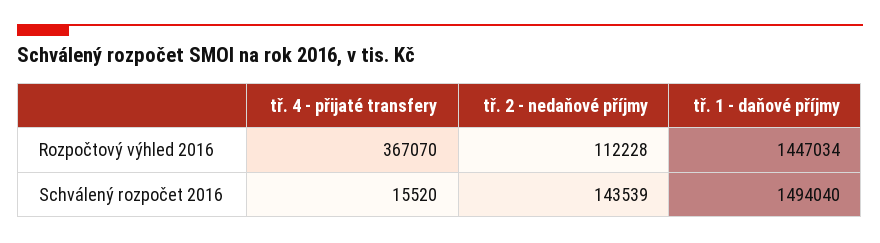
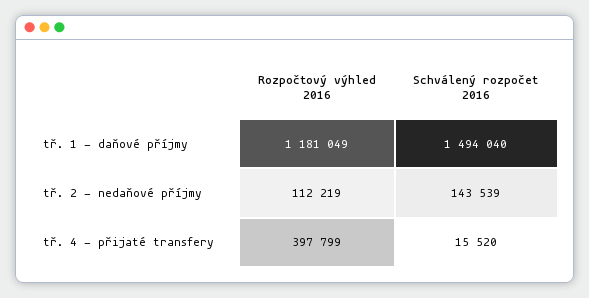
tř. 4 - přijaté transfery, Rozpočtový výhled 2016: 367070 -> 397799
tř. 2 - nedaňové příjmy, Rozpočtový výhled 2016: 112228 -> 112219
tř. 1 - daňové příjmy, Rozpočtový výhled 2016: 1447034 -> 1181049

